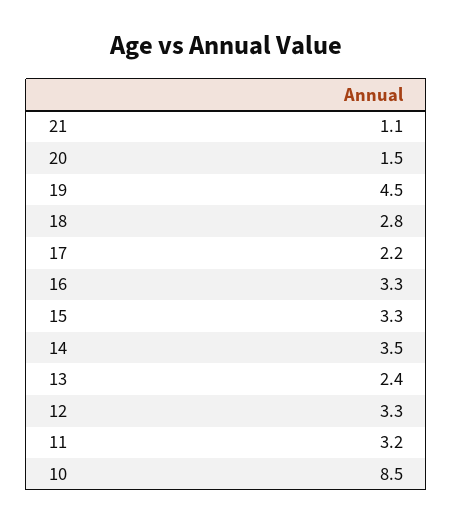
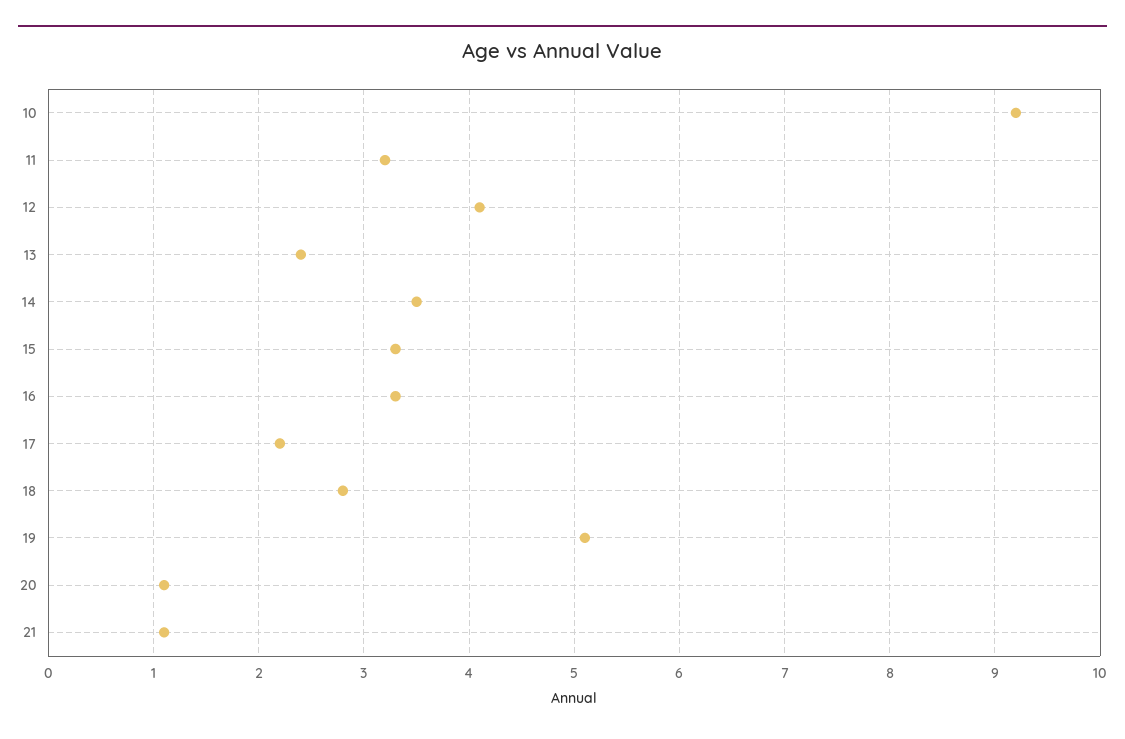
20: 1.5 -> 1.1
19: 4.5 -> 5.1
12: 3.3 -> 4.1
10: 8.5 -> 9.2

